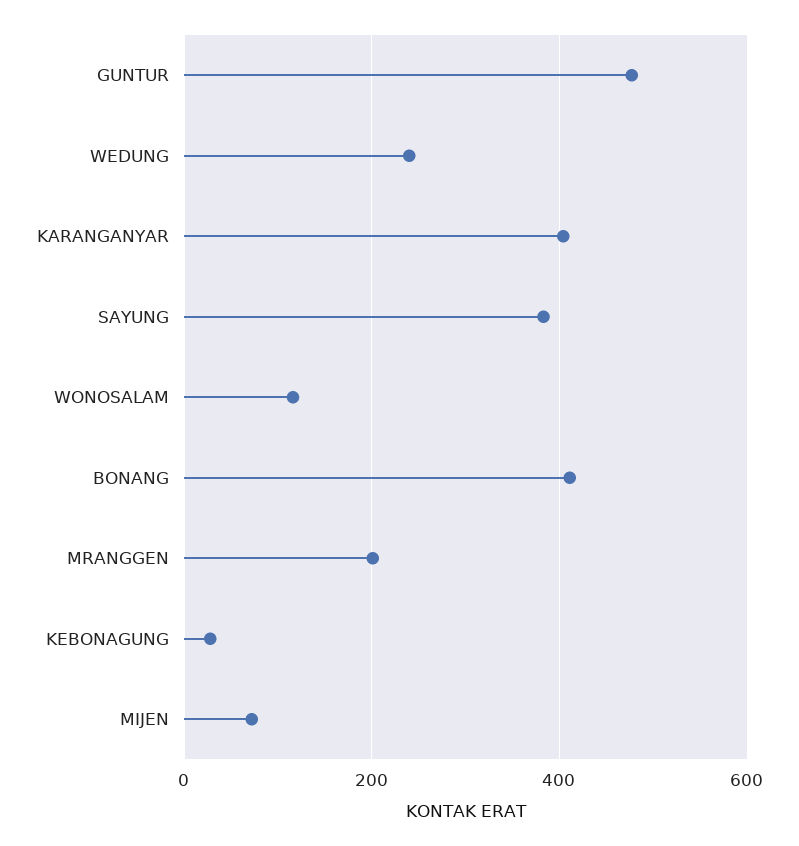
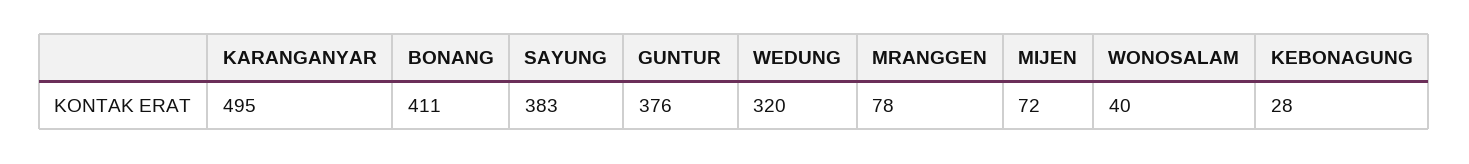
GUNTUR: 480 -> 376
WEDUNG: 240 -> 320
KARANGANYAR: 400 -> 495
WONOSALAM: 120 -> 40
MRANGGEN: 200 -> 78

